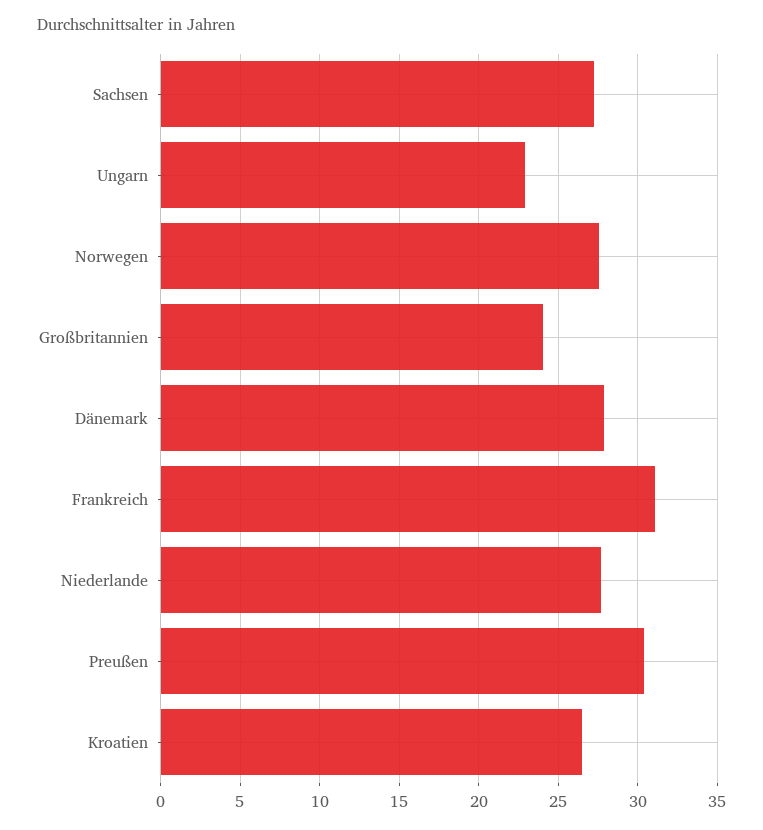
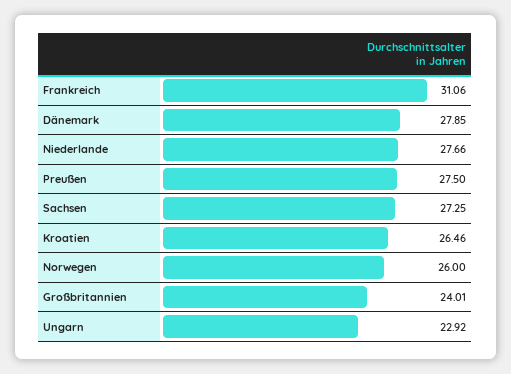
Norwegen: 27.5 -> 26
Preußen: 30.5 -> 27.5

